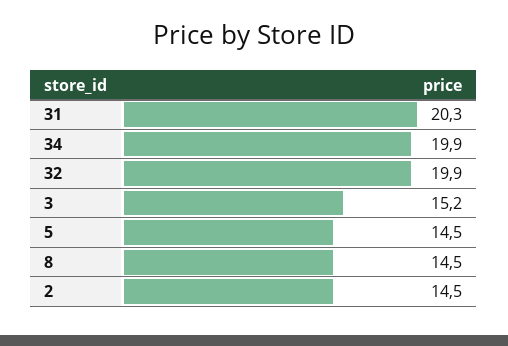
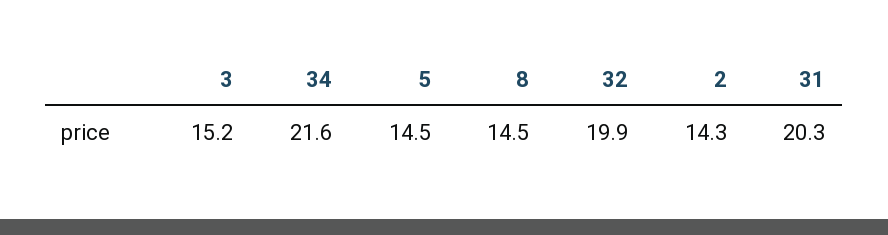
34: 19.9 -> 21.6
2: 14.5 -> 14.3

